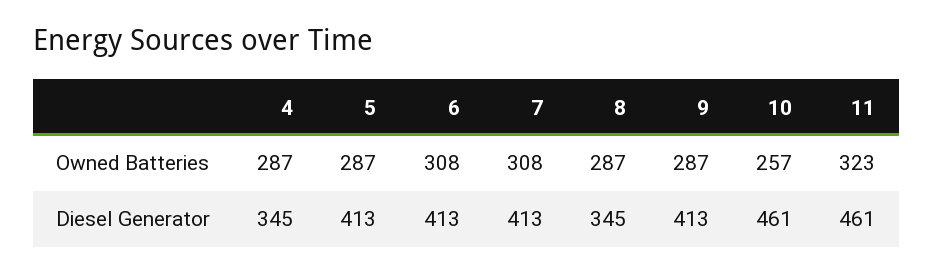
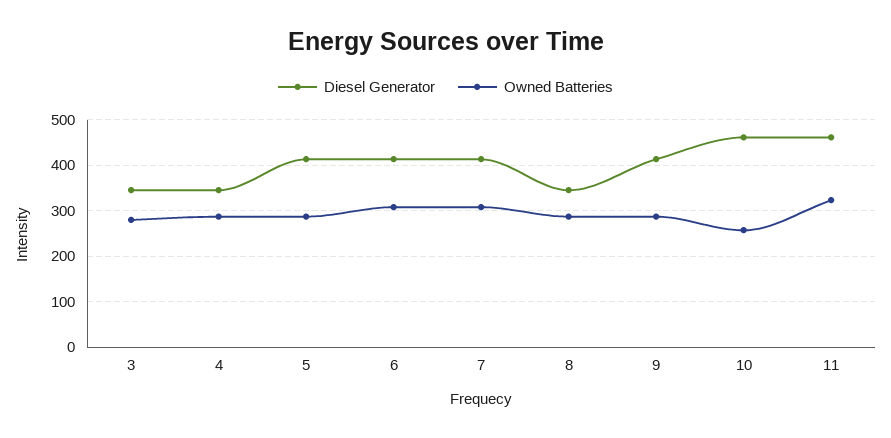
Diesel Generator, 3: none -> 340
Owned Batteries, 3: none -> 280

